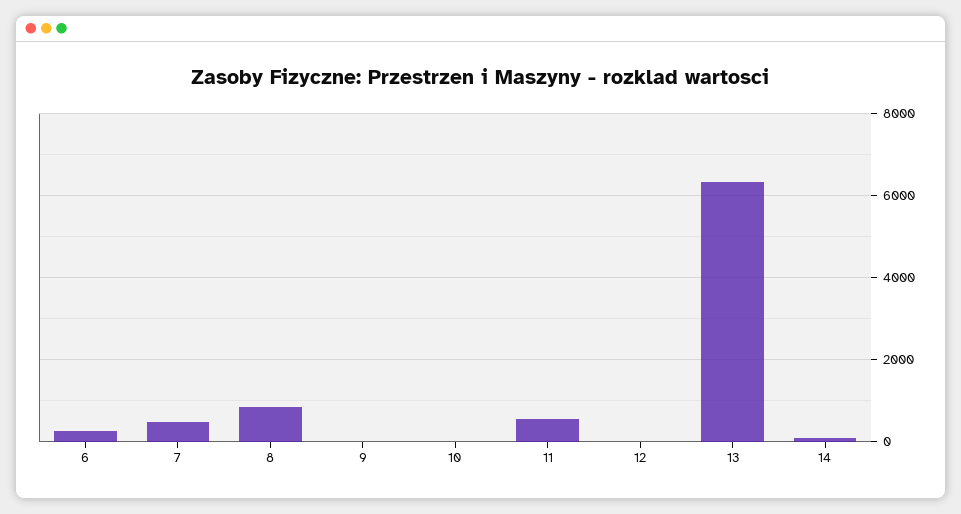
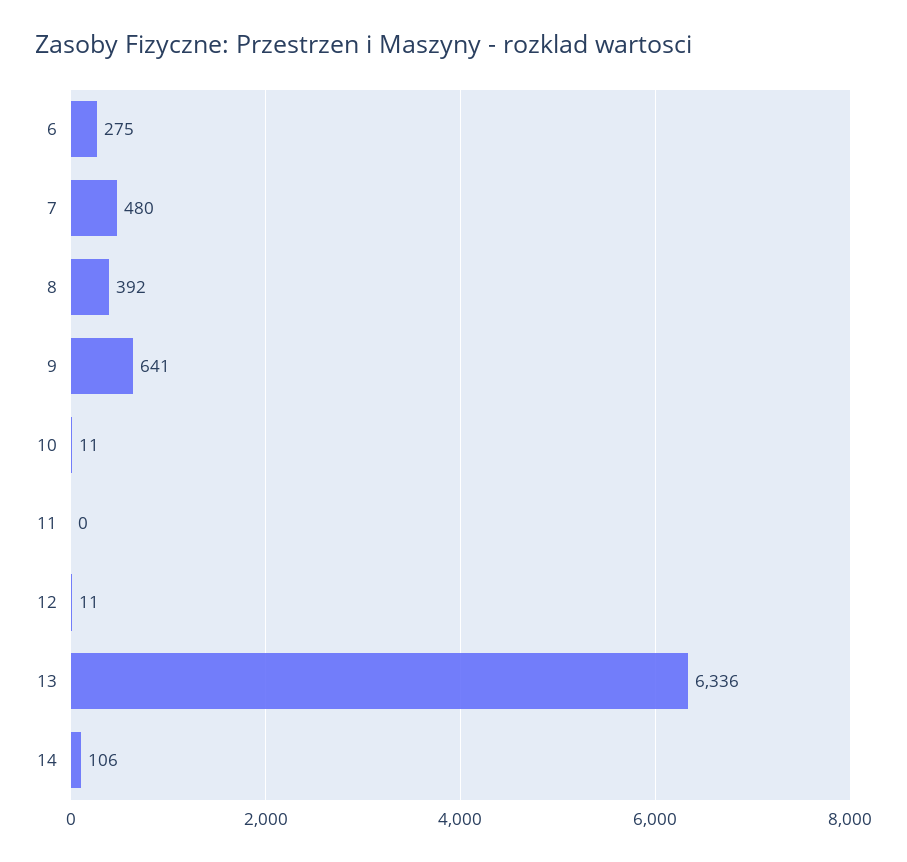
8: 800 -> 392
9: 0 -> 641
11: 600 -> 0

